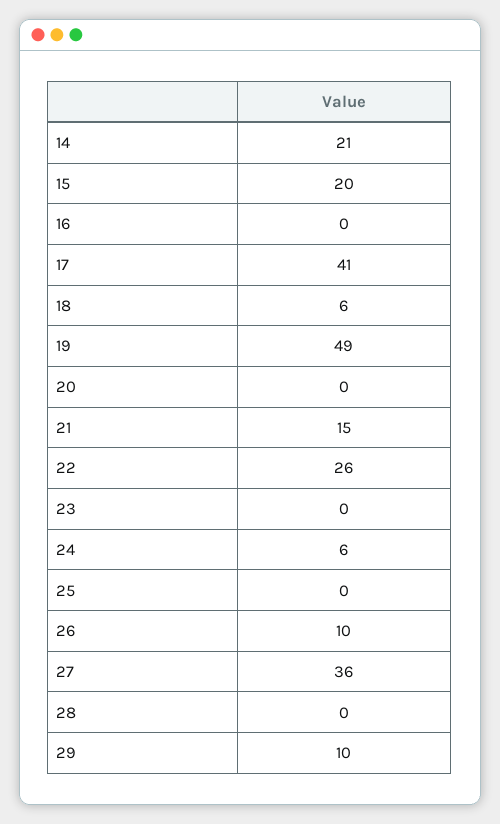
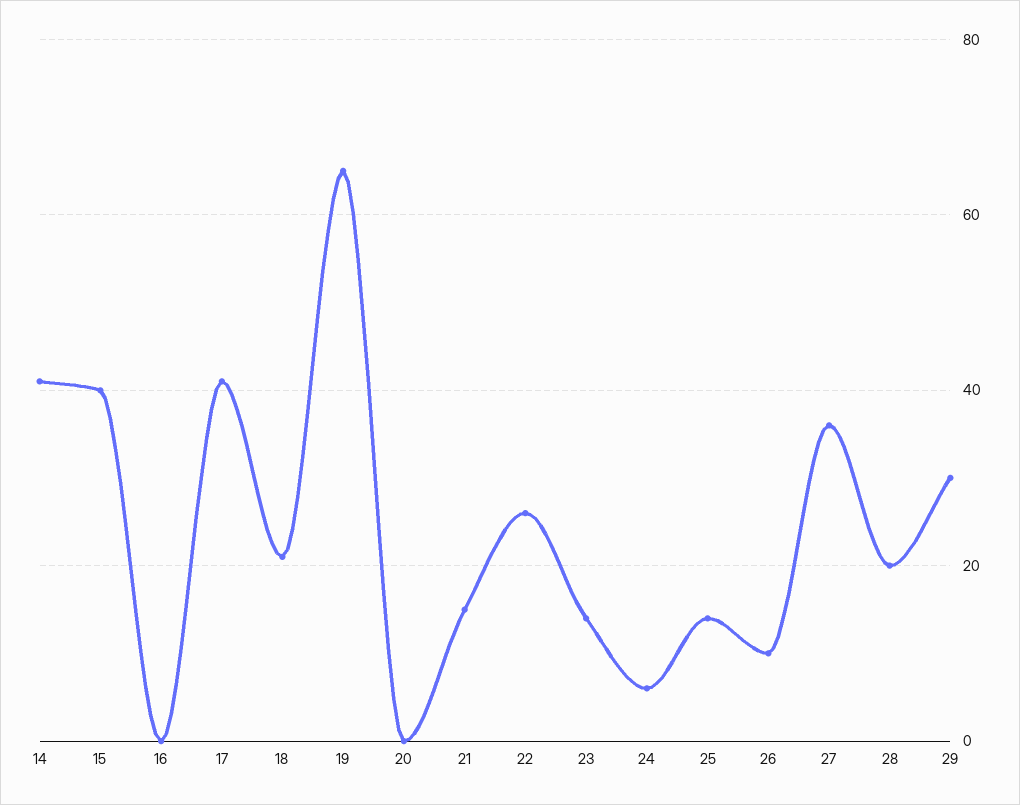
14: 21 -> 40
15: 20 -> 40
18: 6 -> 20
19: 49 -> 65
23: 0 -> 15
25: 0 -> 15
28: 0 -> 20
29: 10 -> 30

